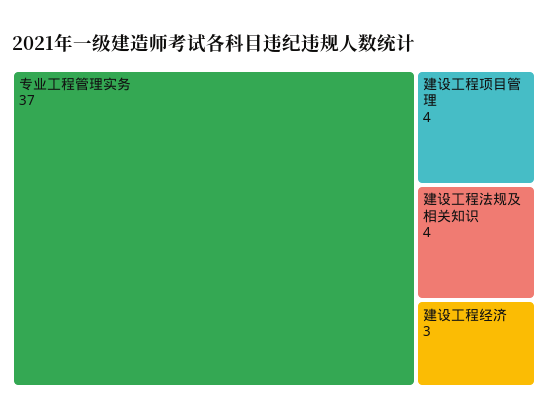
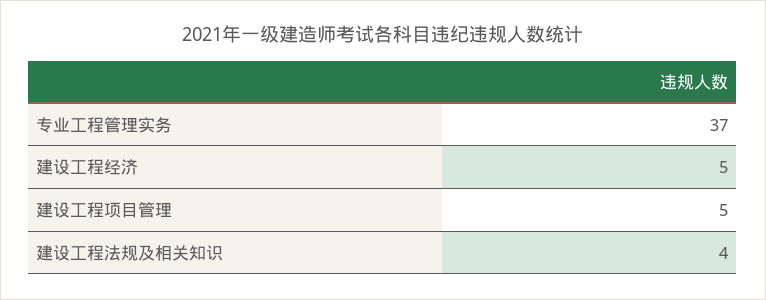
建设工程项目管理: 4 -> 5
建设工程经济: 3 -> 5

